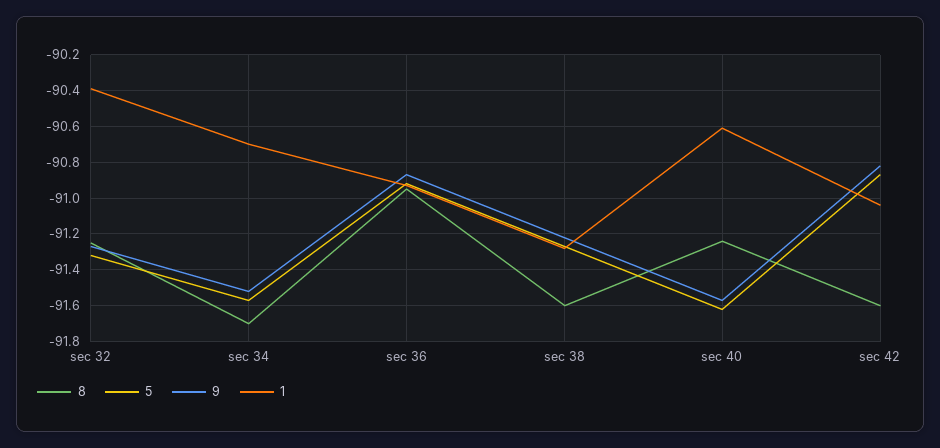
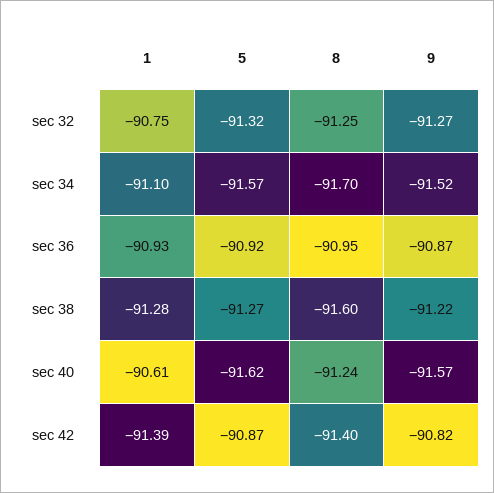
1, sec 32: -90.4 -> -90.75
1, sec 34: -90.7 -> -91.1
8, sec 42: -91.6 -> -91.4
1, sec 42: -91.05 -> -91.39

